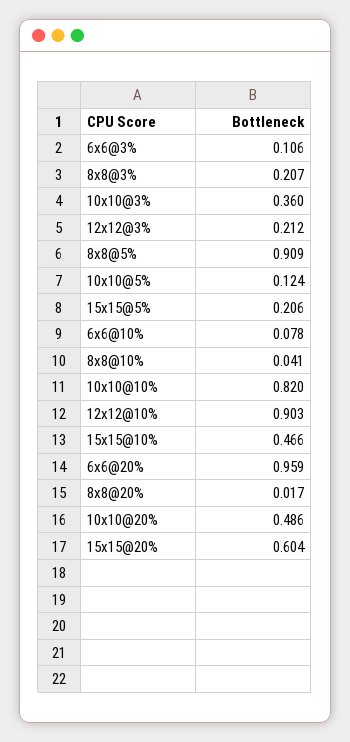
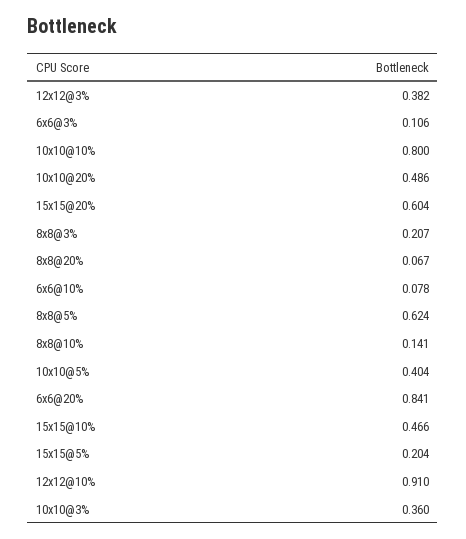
12x12@3%: 0.212 -> 0.382
8x8@5%: 0.909 -> 0.624
10x10@5%: 0.124 -> 0.404
15x15@5%: 0.206 -> 0.204
8x8@10%: 0.041 -> 0.141
10x10@10%: 0.82 -> 0.8
12x12@10%: 0.903 -> 0.91
6x6@20%: 0.959 -> 0.841
8x8@20%: 0.017 -> 0.067

